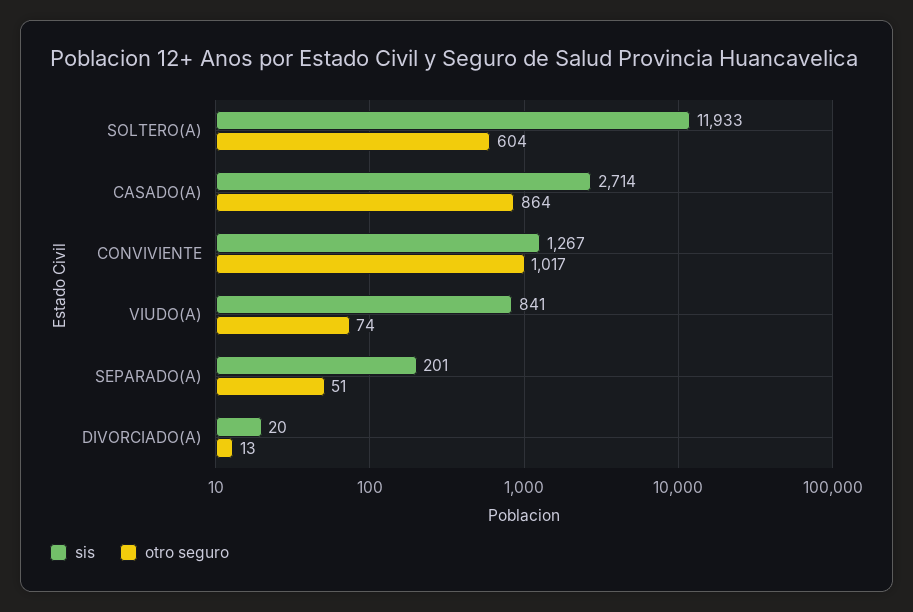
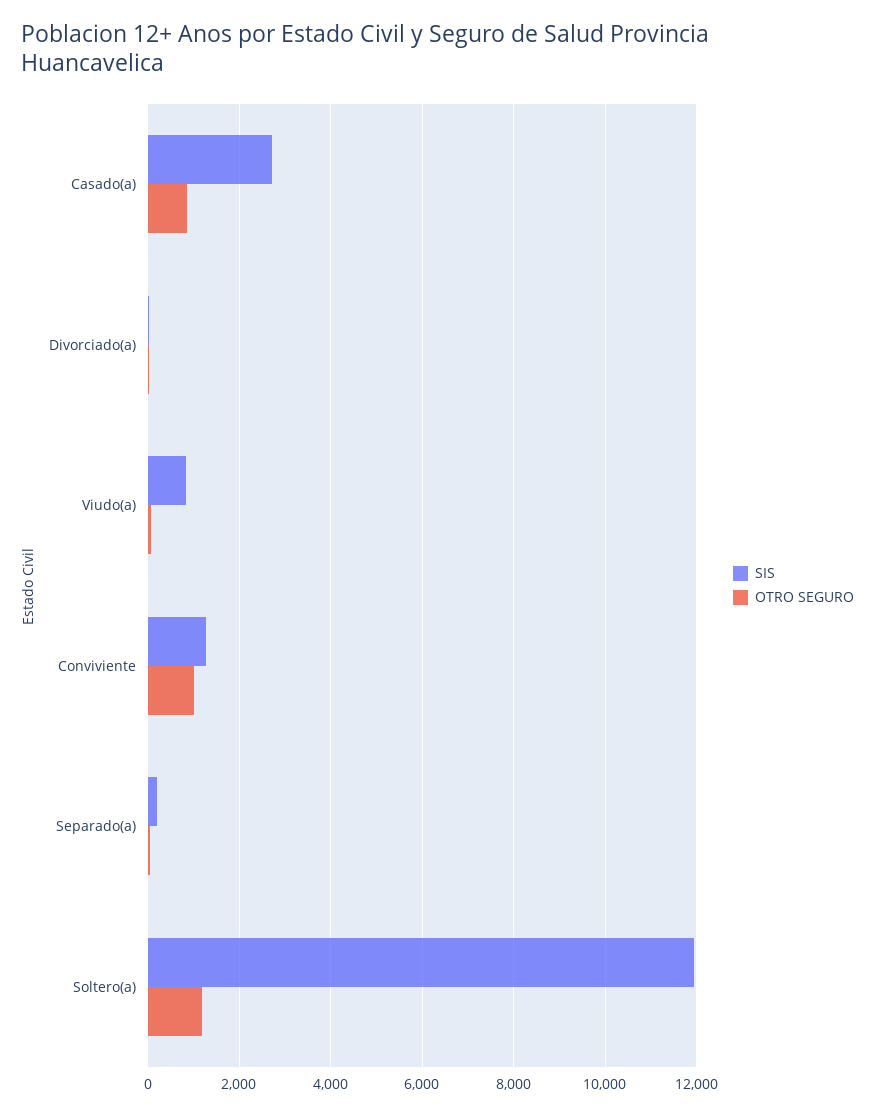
otro seguro, SOLTERO(A): 604 -> 1200

